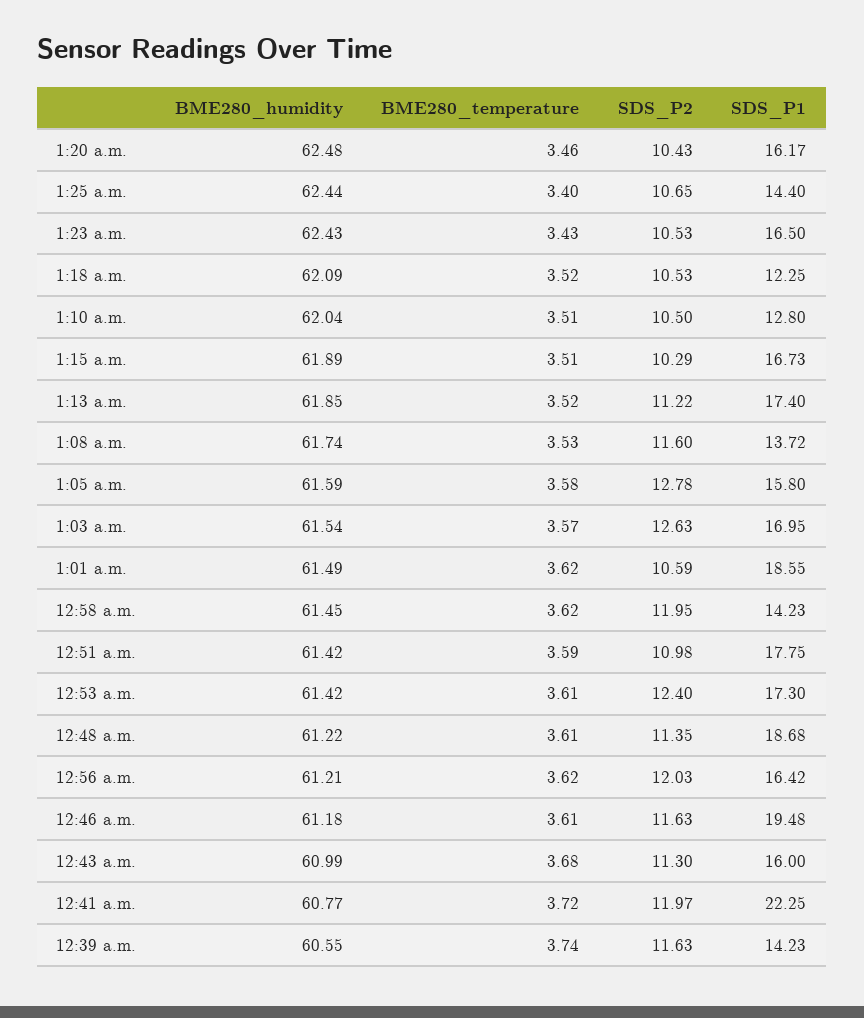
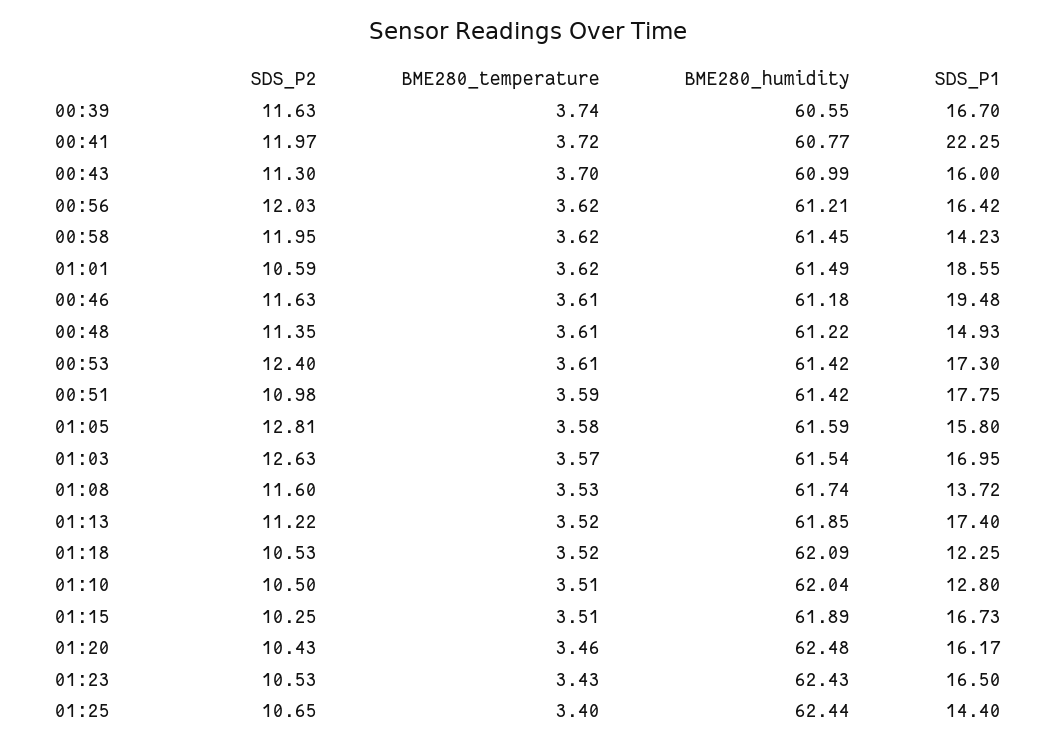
SDS_P2, 1:15 a.m.: 10.29 -> 10.25
SDS_P2, 1:05 a.m.: 12.78 -> 12.81
SDS_P1, 12:48 a.m.: 18.68 -> 14.93
BME280_temperature, 12:43 a.m.: 3.68 -> 3.7
SDS_P1, 12:39 a.m.: 14.23 -> 16.7

